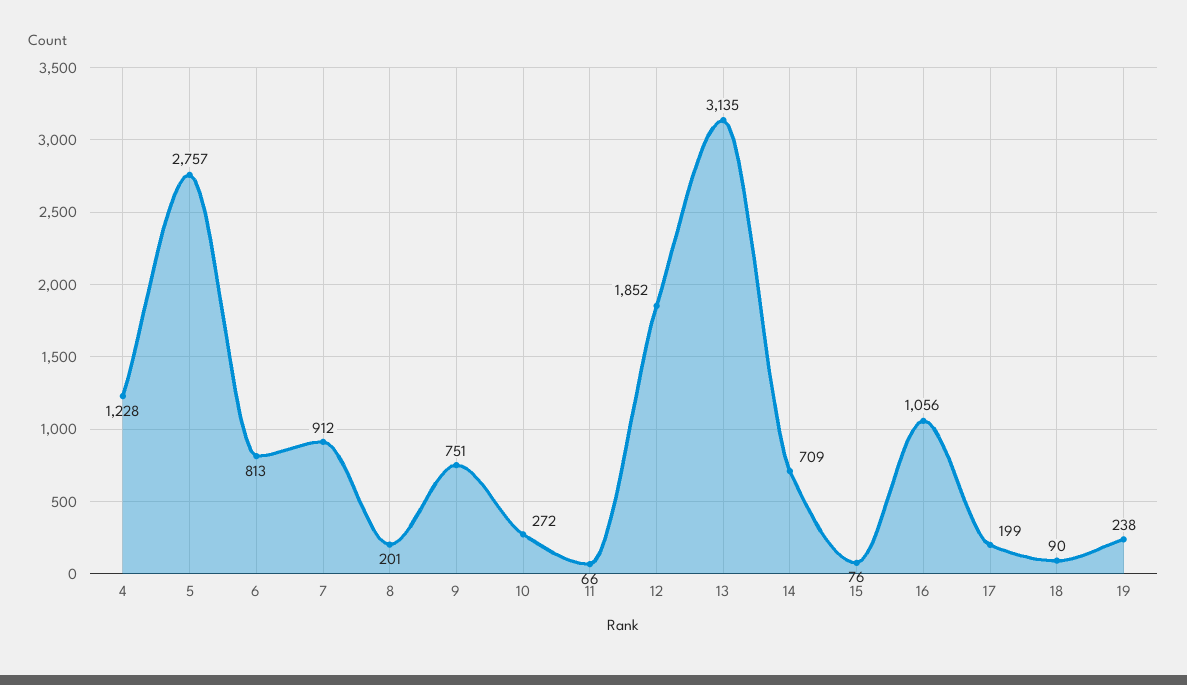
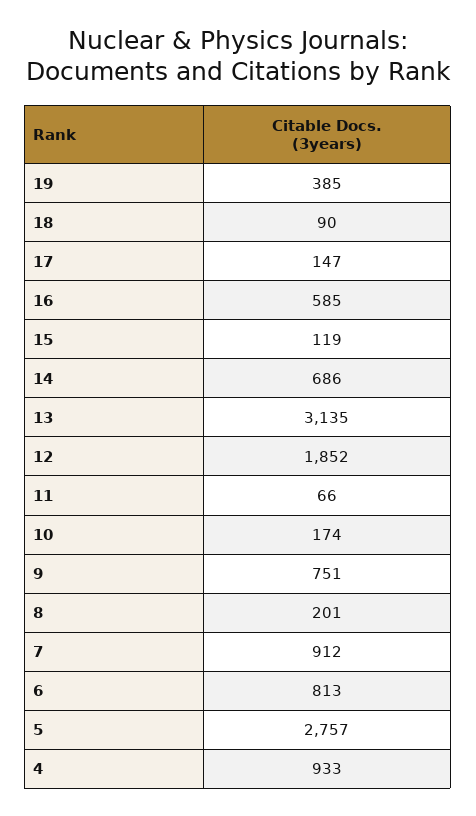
4: 1228 -> 933
10: 272 -> 174
14: 709 -> 686
15: 76 -> 119
16: 1056 -> 585
17: 199 -> 147
19: 238 -> 385

